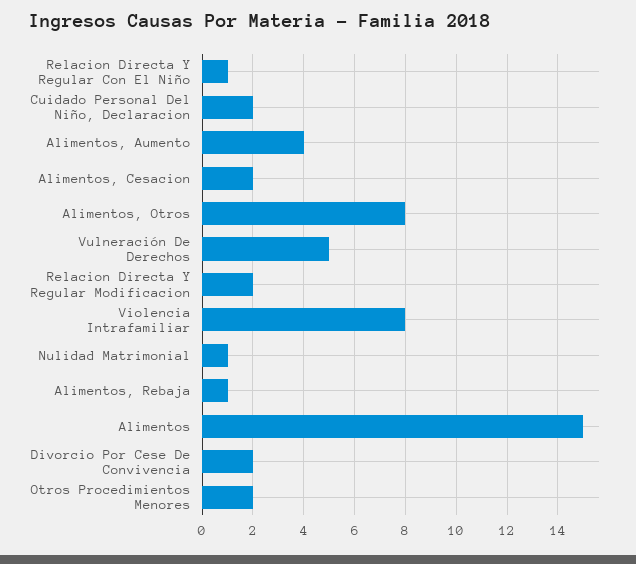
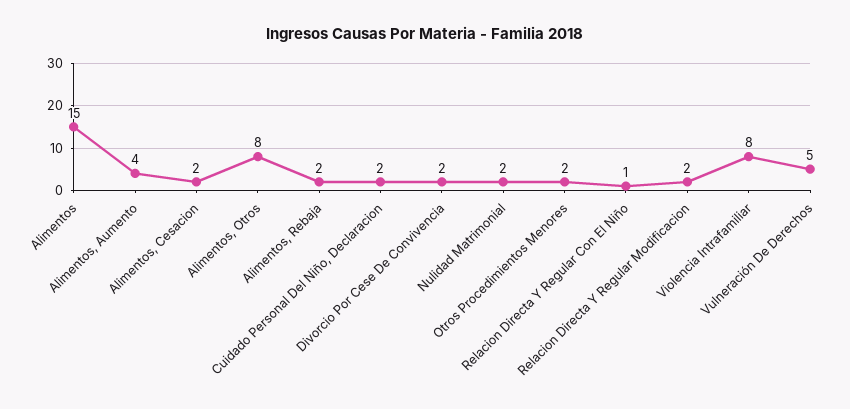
Nulidad Matrimonial: 1 -> 2
Alimentos, Rebaja: 1 -> 2

